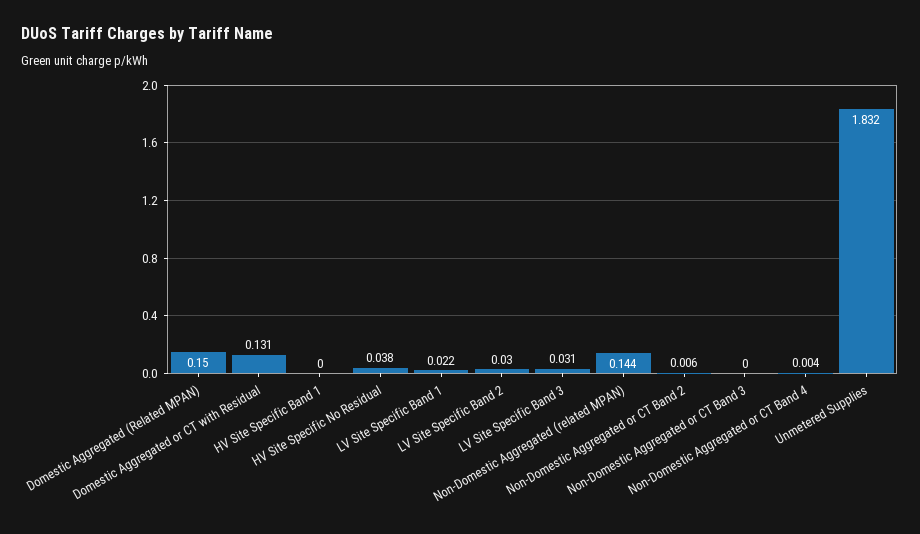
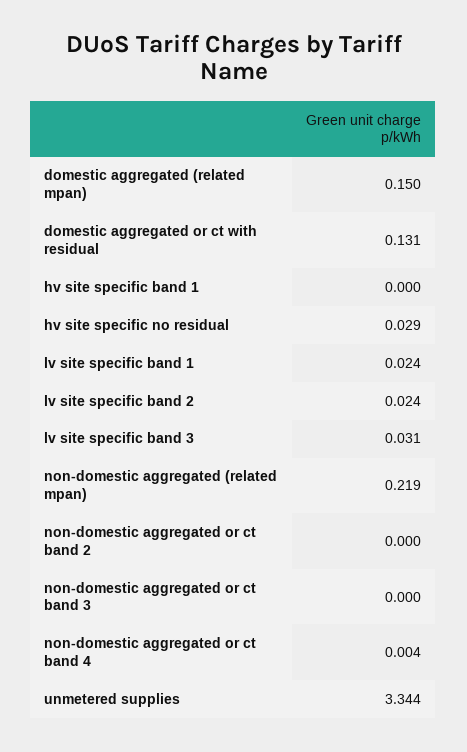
HV Site Specific No Residual: 0.038 -> 0.029
LV Site Specific Band 1: 0.022 -> 0.024
LV Site Specific Band 2: 0.03 -> 0.024
Non-Domestic Aggregated (related MPAN): 0.144 -> 0.219
Non-Domestic Aggregated or CT Band 2: 0.006 -> 0
Unmetered Supplies: 1.832 -> 3.344

